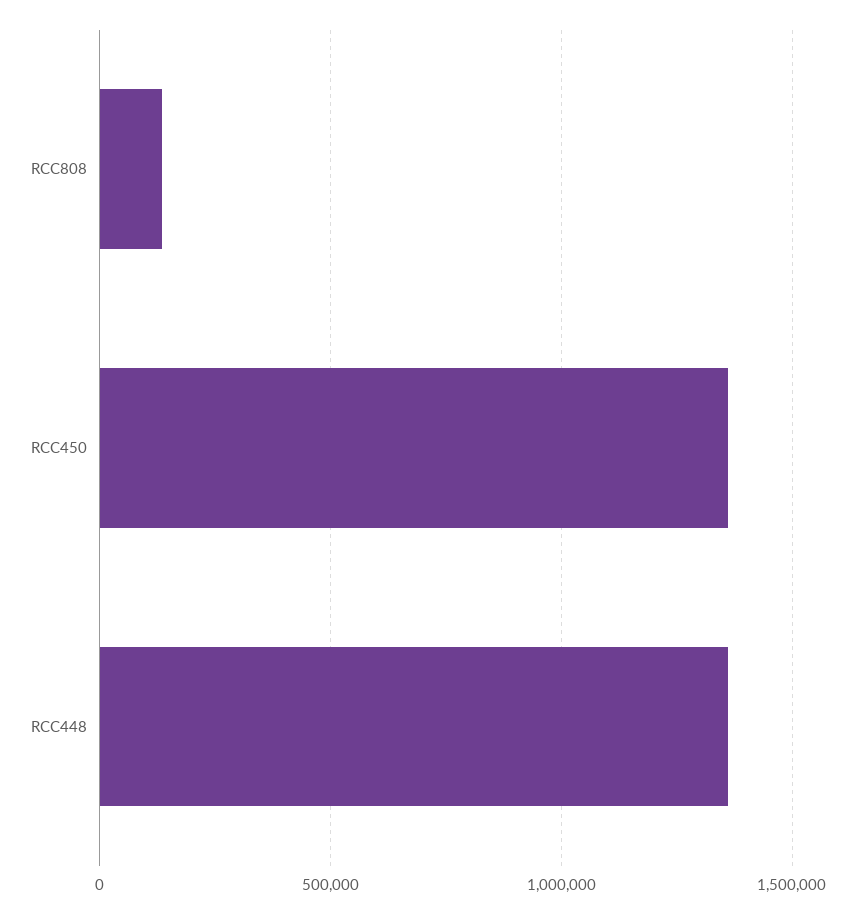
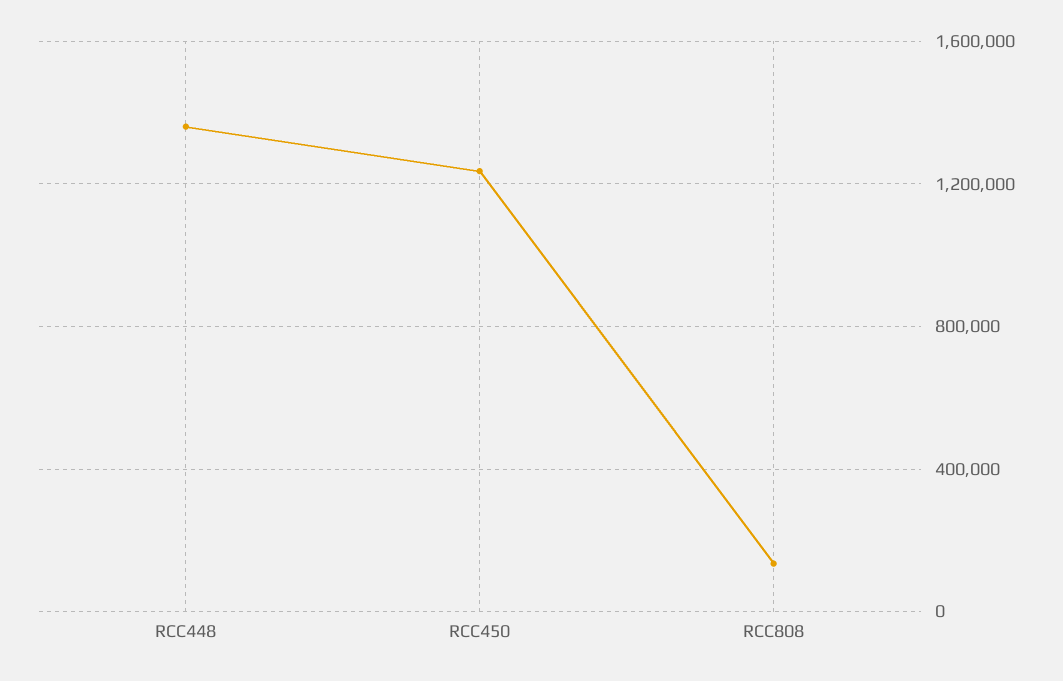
RCC450: 1350000 -> 1250000

